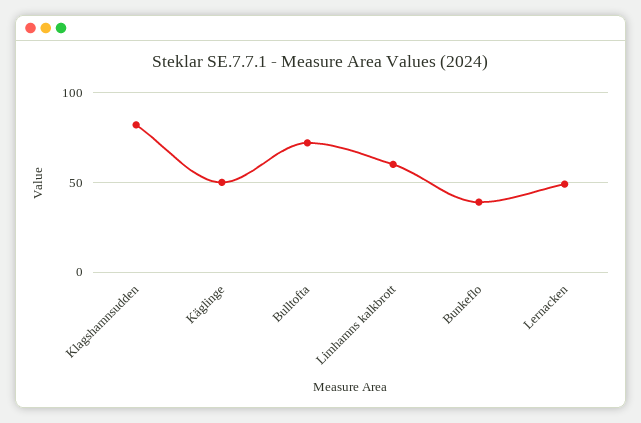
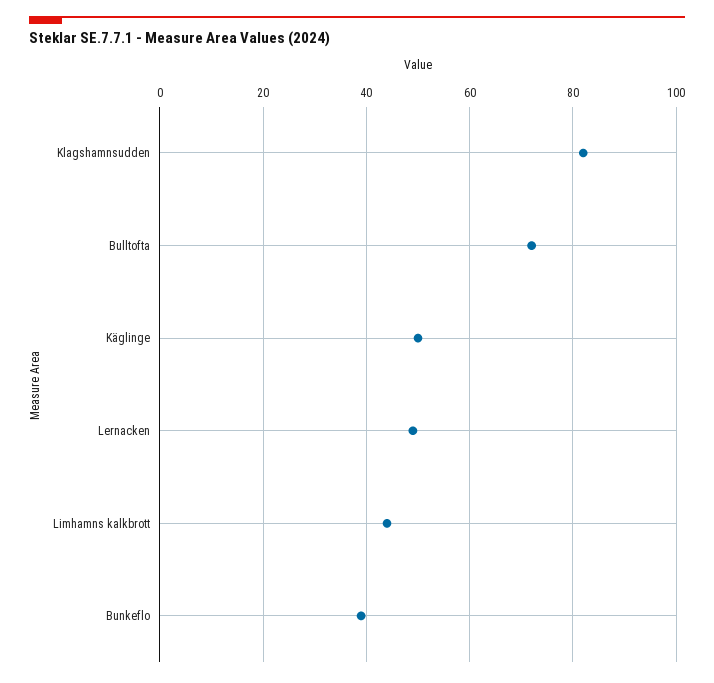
Limhamns kalkbrott: 60 -> 45

